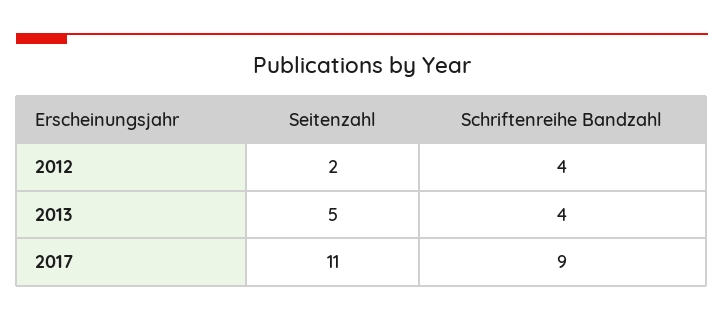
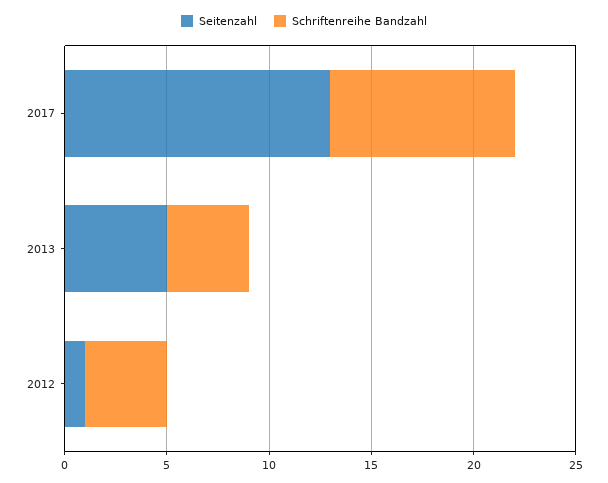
Seitenzahl, 2012: 2 -> 1
Seitenzahl, 2017: 11 -> 13

